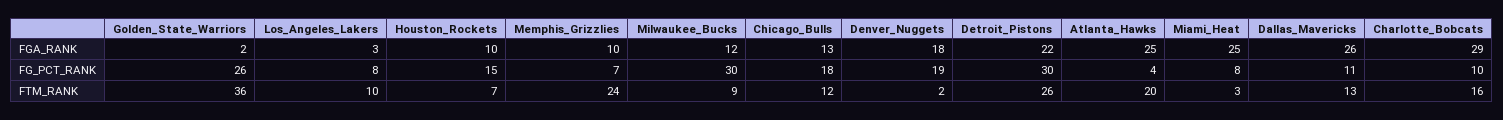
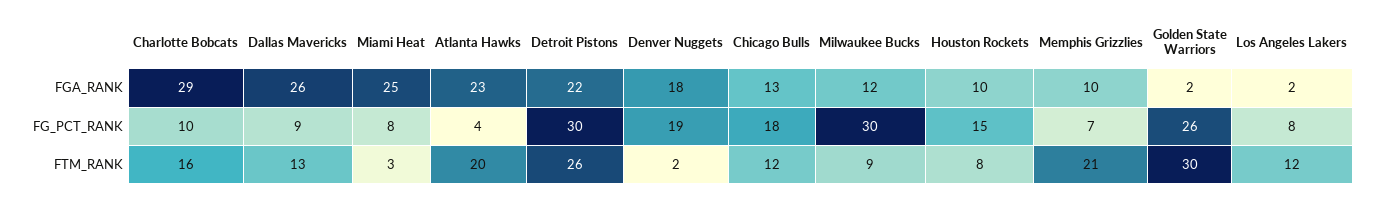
Los_Angeles_Lakers, FGA_RANK: 3 -> 2
Atlanta_Hawks, FGA_RANK: 25 -> 23
Dallas_Mavericks, FG_PCT_RANK: 11 -> 9
Golden_State_Warriors, FTM_RANK: 36 -> 30
Los_Angeles_Lakers, FTM_RANK: 10 -> 12
Houston_Rockets, FTM_RANK: 7 -> 8
Memphis_Grizzlies, FTM_RANK: 24 -> 21

